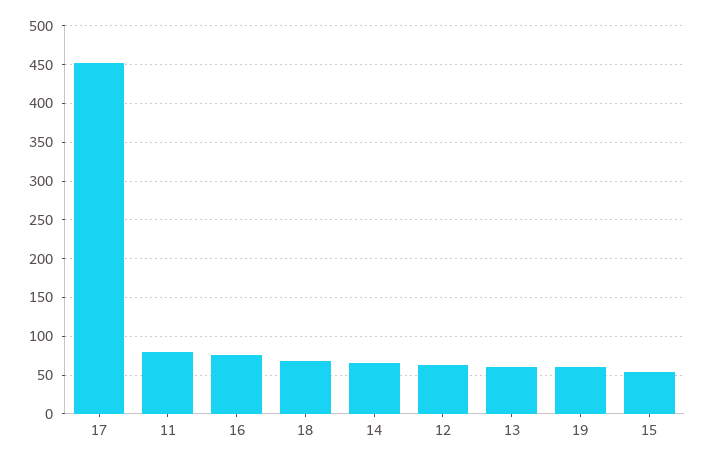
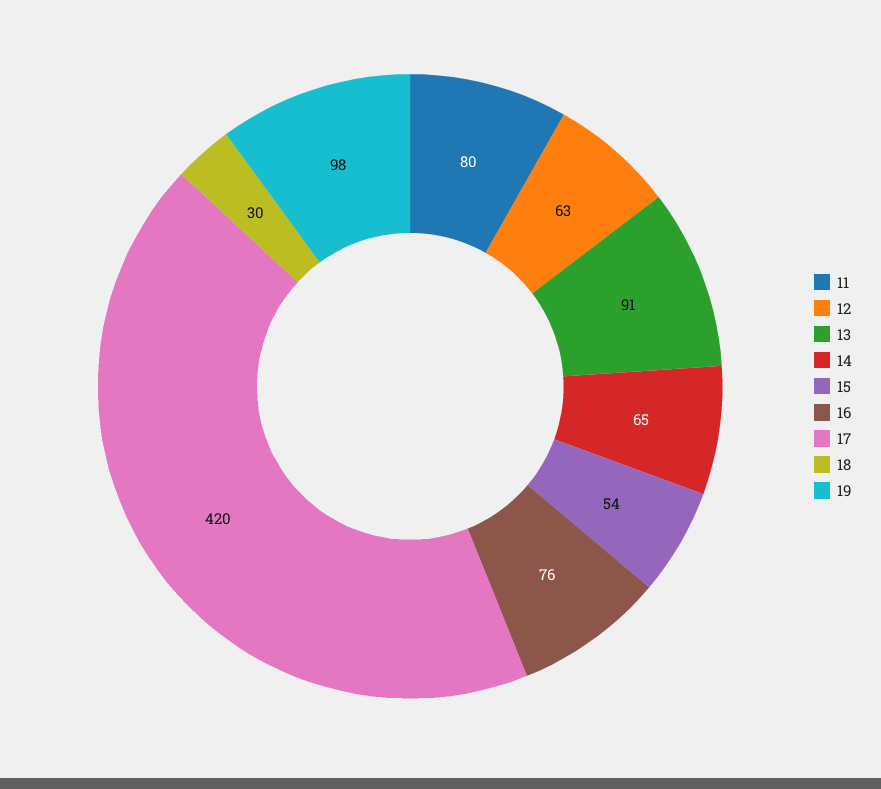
17: 450 -> 420
18: 70 -> 30
13: 60 -> 91
19: 60 -> 98

